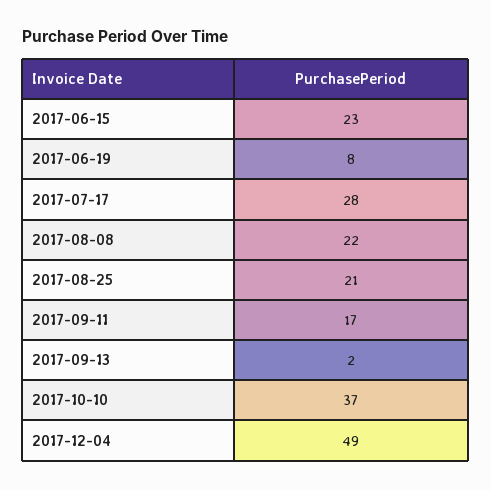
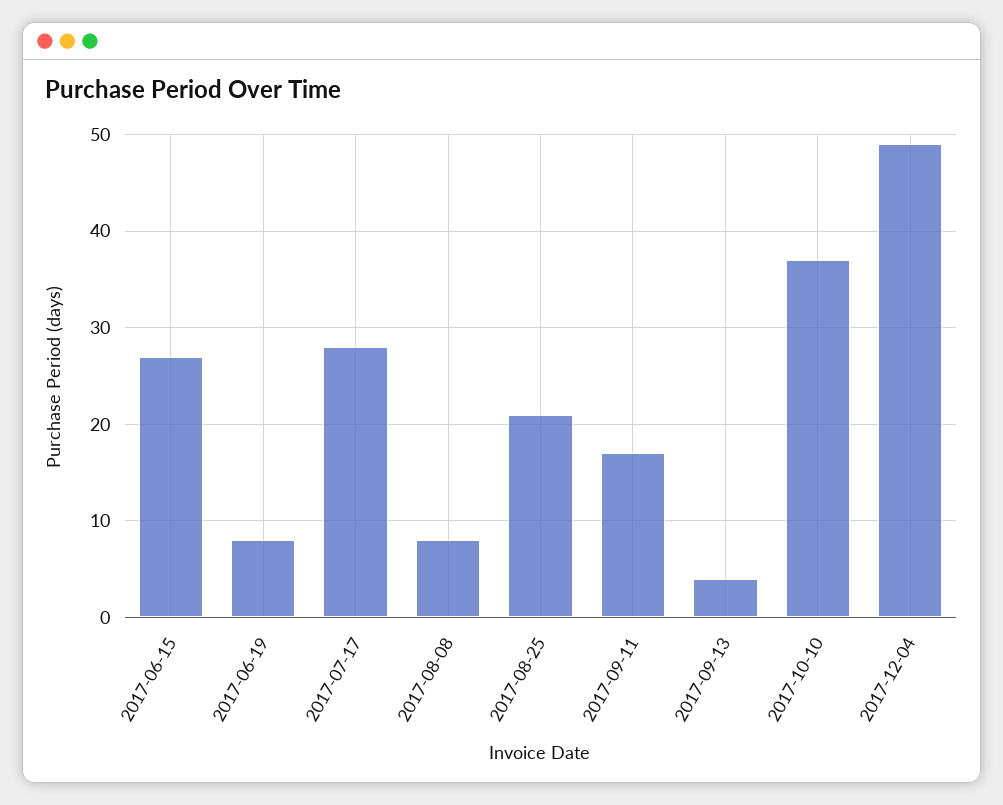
2017-06-15: 23 -> 27
2017-08-08: 22 -> 8
2017-09-13: 2 -> 4

